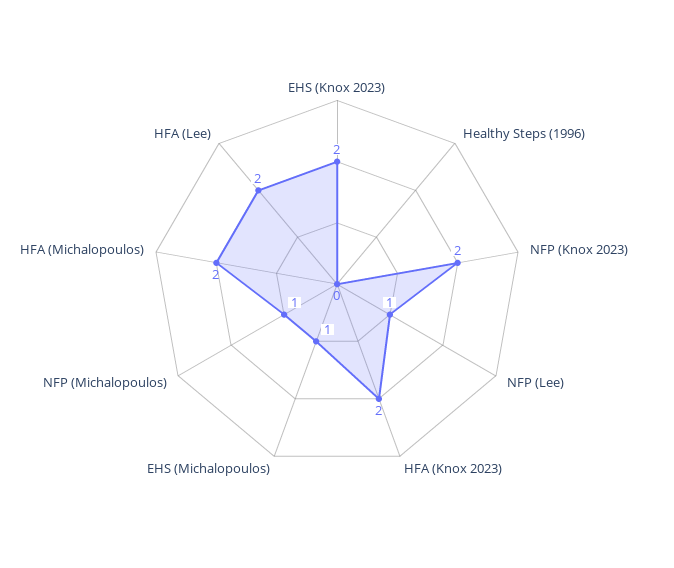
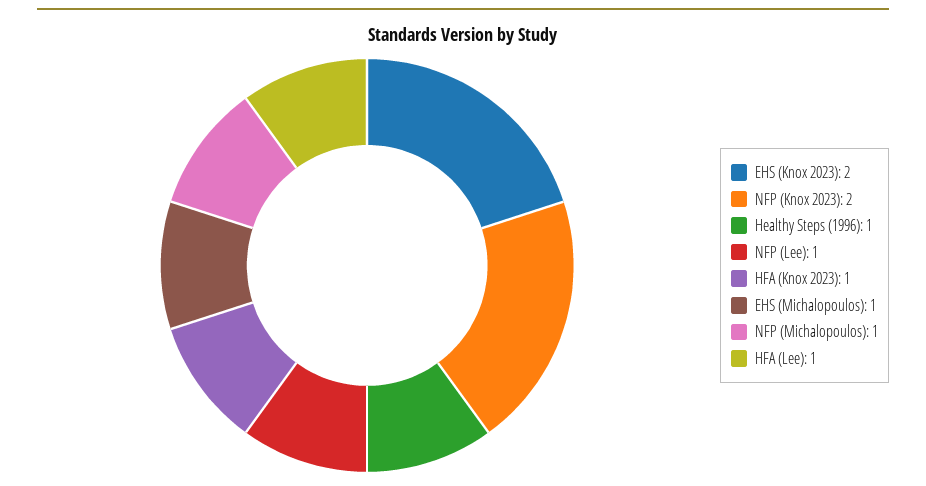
Healthy Steps (1996): 0 -> 1
HFA (Knox 2023): 2 -> 1
HFA (Michalopoulos): 2 -> none
HFA (Lee): 2 -> 1

